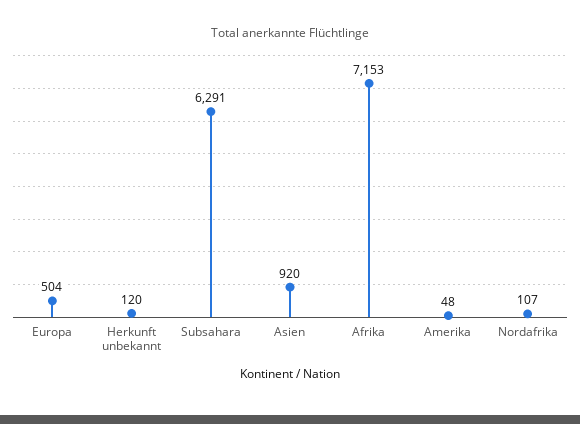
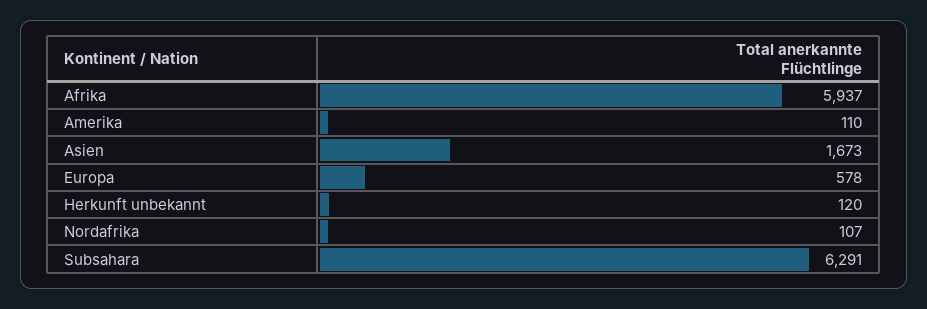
Europa: 504 -> 578
Asien: 920 -> 1673
Afrika: 7153 -> 5937
Amerika: 48 -> 110

